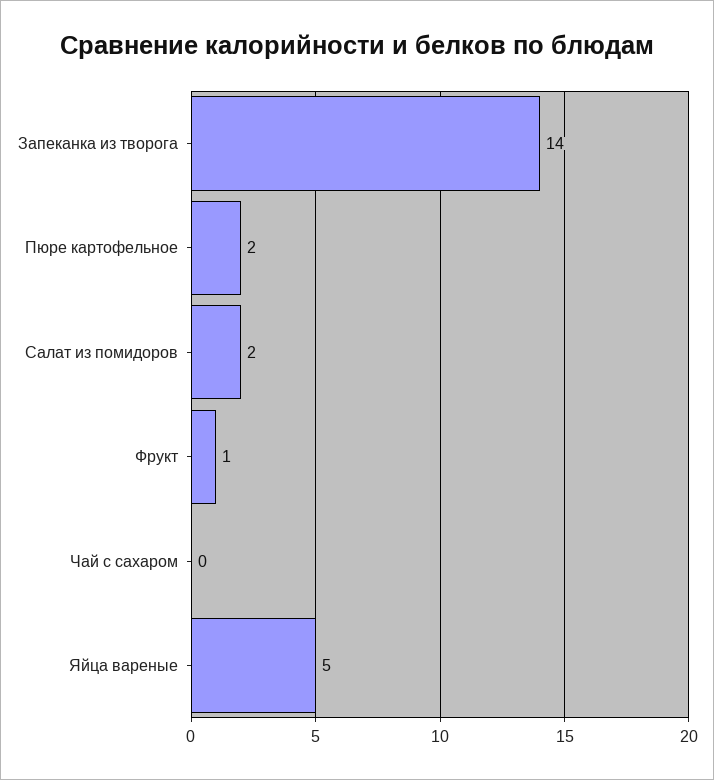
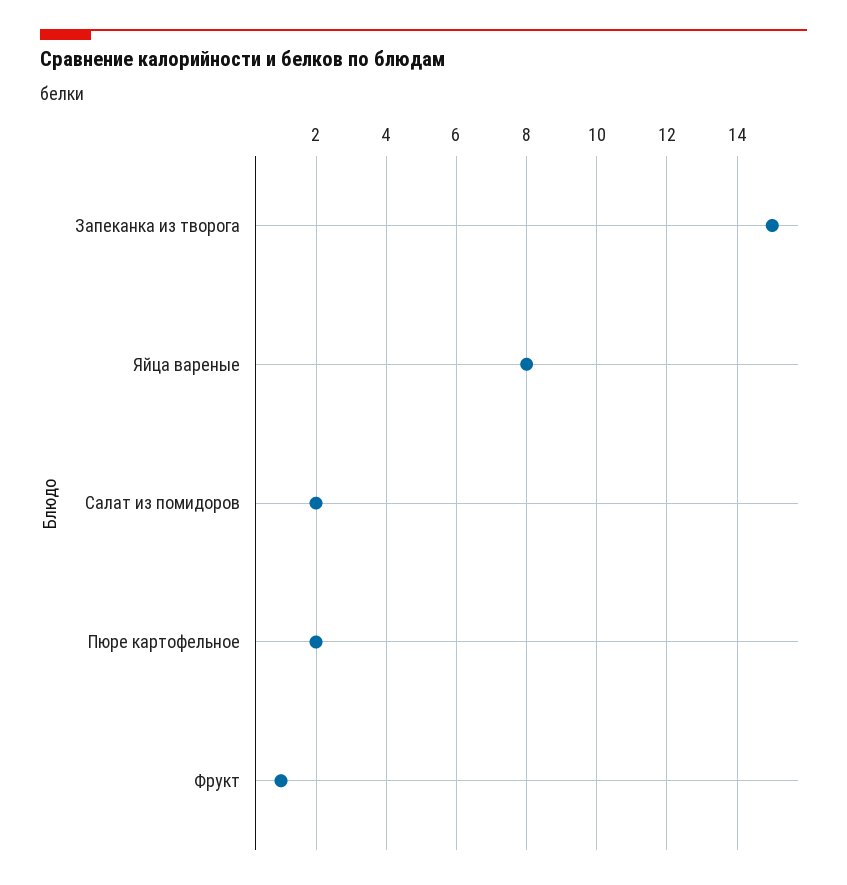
Запеканка из творога: 14 -> 15
Чай с сахаром: 0 -> none
Яйца вареные: 5 -> 8

